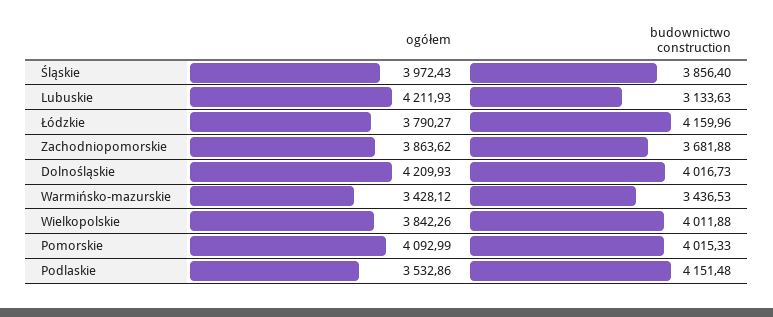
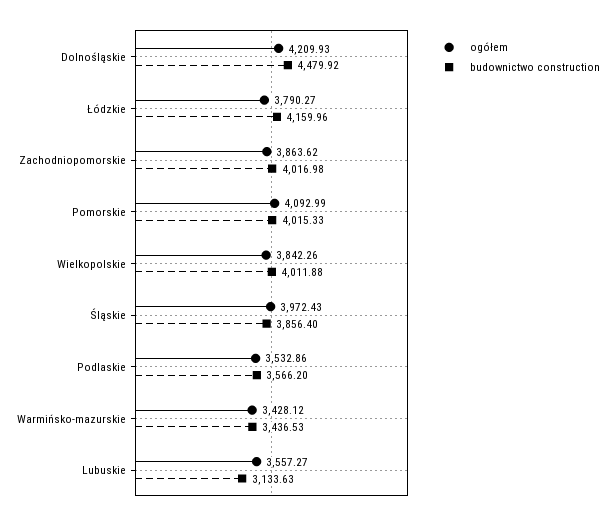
ogółem, Lubuskie: 4211.93 -> 3557.27
budownictwo construction, Zachodniopomorskie: 3681.88 -> 4016.98
budownictwo construction, Dolnośląskie: 4016.73 -> 4479.92
budownictwo construction, Podlaskie: 4151.48 -> 3566.2

